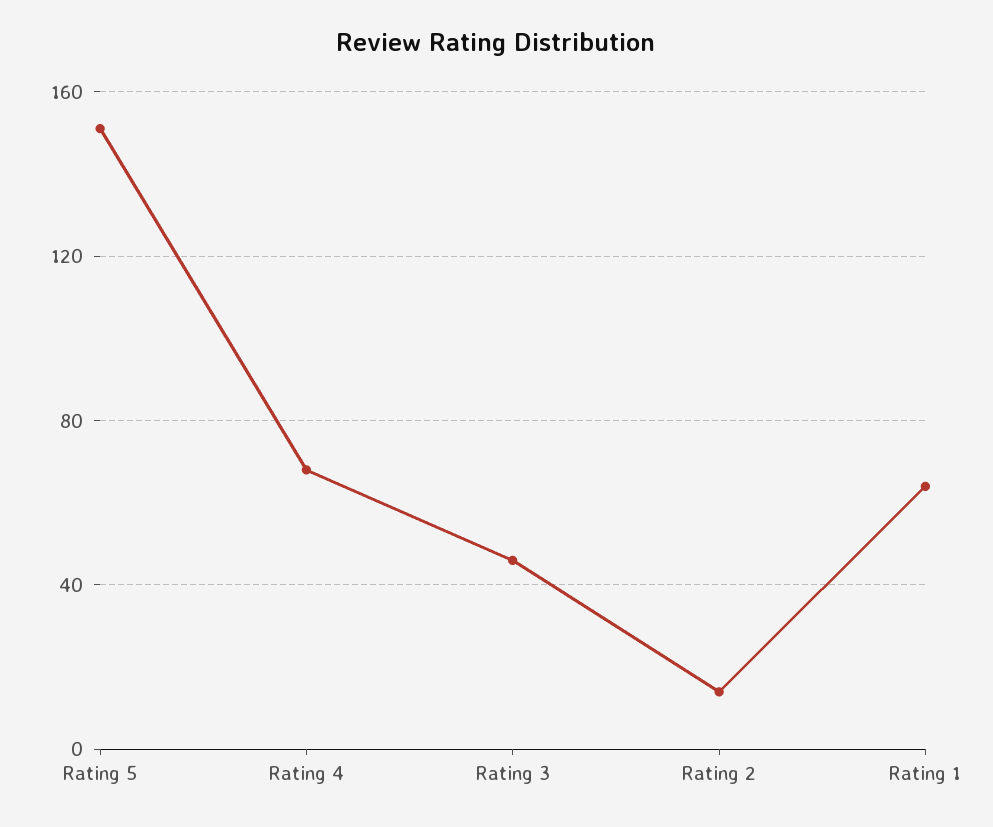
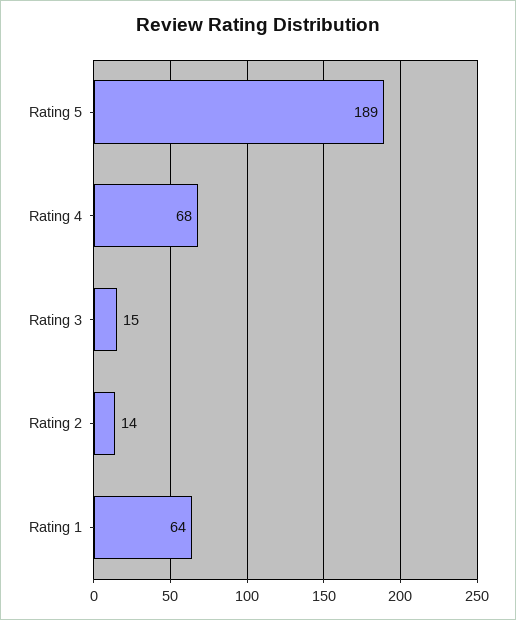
Rating 5: 150 -> 189
Rating 3: 45 -> 15

